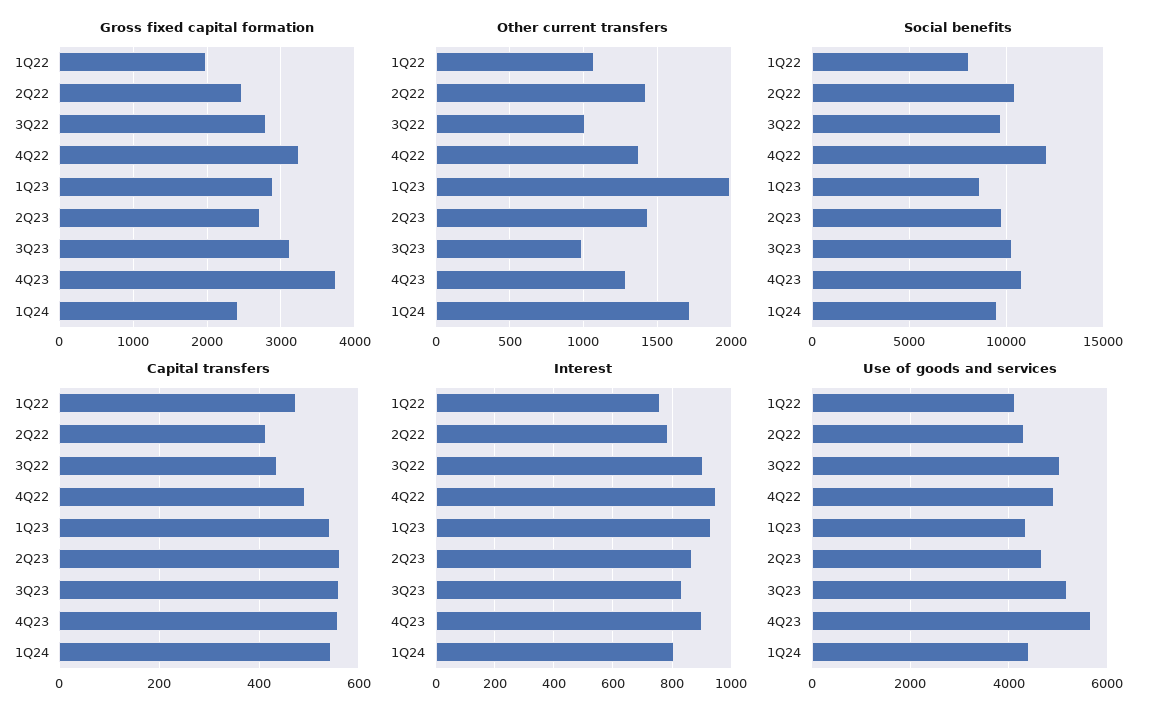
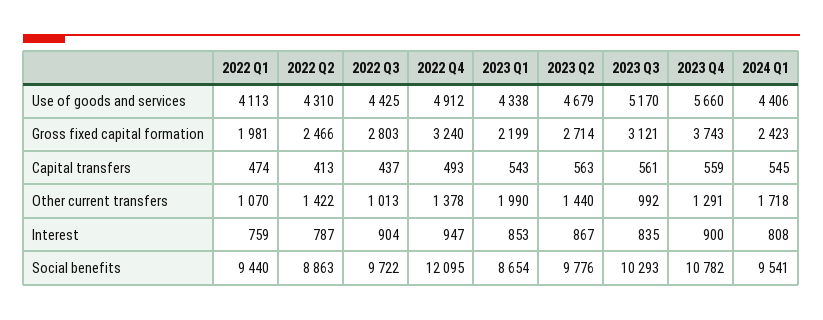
Gross fixed capital formation, 1Q23: 2900 -> 2199
Social benefits, 1Q22: 8000 -> 9440
Social benefits, 2Q22: 10500 -> 8863
Interest, 1Q23: 925 -> 853
Use of goods and services, 3Q22: 5000 -> 4425

